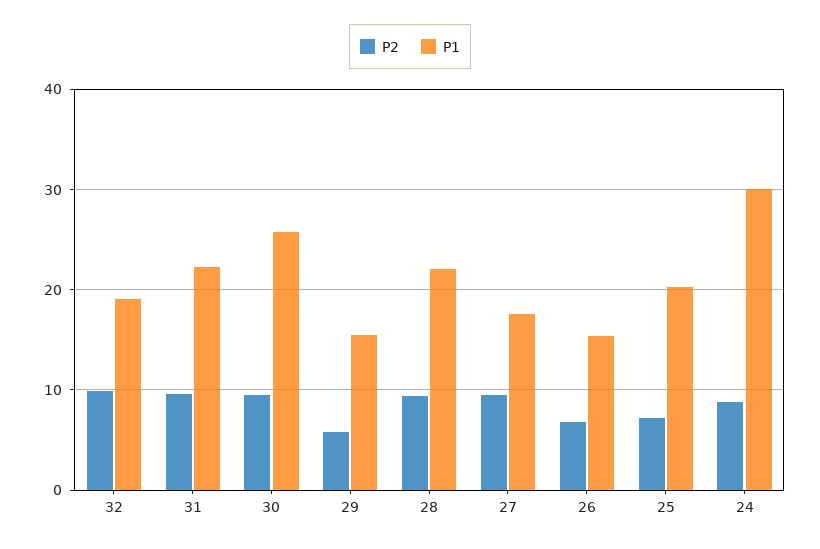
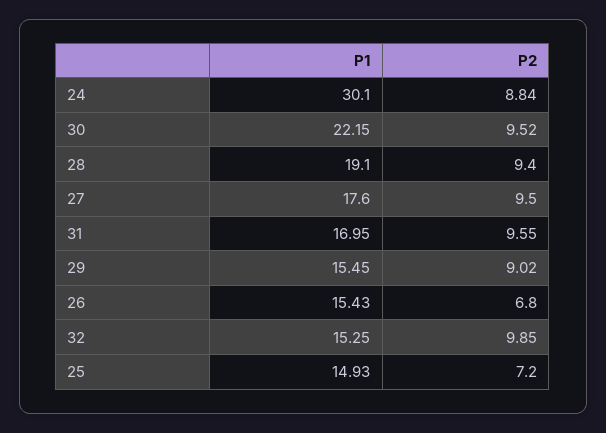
P1, 32: 19 -> 15.25
P1, 31: 22 -> 16.95
P1, 30: 26 -> 22.15
P2, 29: 6 -> 9.02
P1, 28: 22 -> 19.1
P1, 25: 20 -> 14.93

